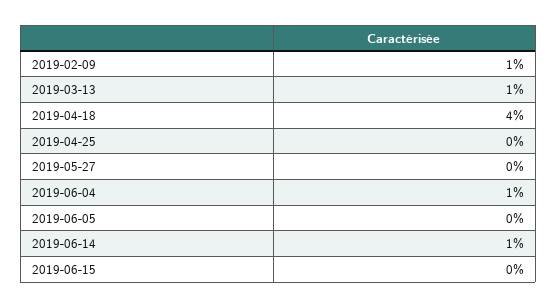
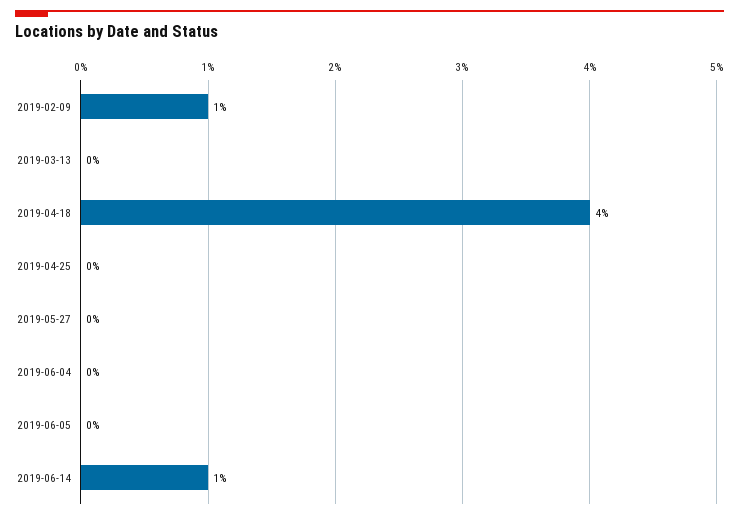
2019-03-13: 1 -> 0
2019-06-04: 1 -> 0
2019-06-15: 0 -> none

